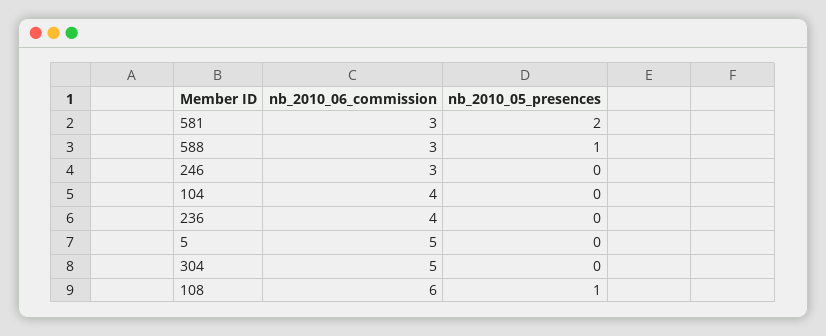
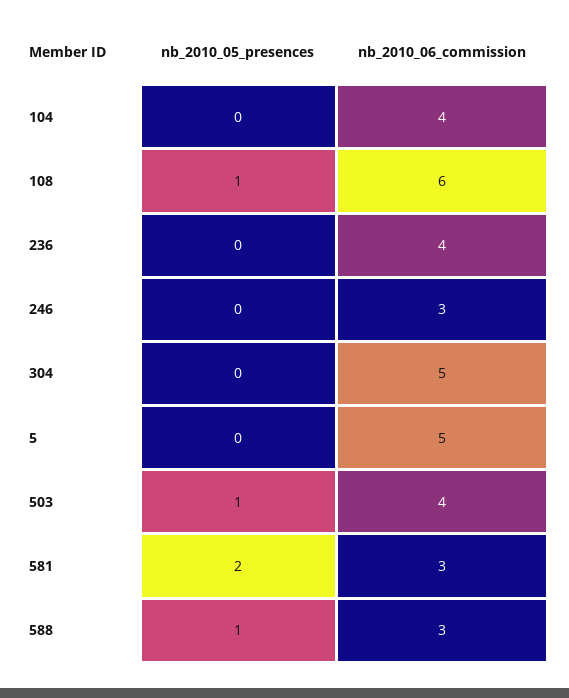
nb_2010_05_presences, 503: none -> 1
nb_2010_06_commission, 503: none -> 4

